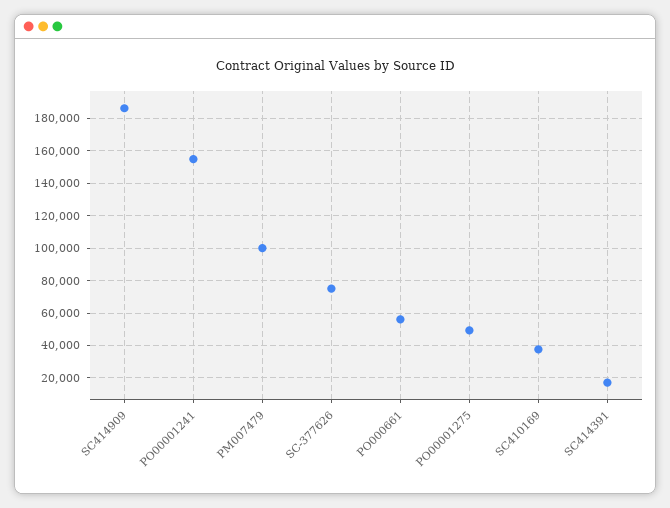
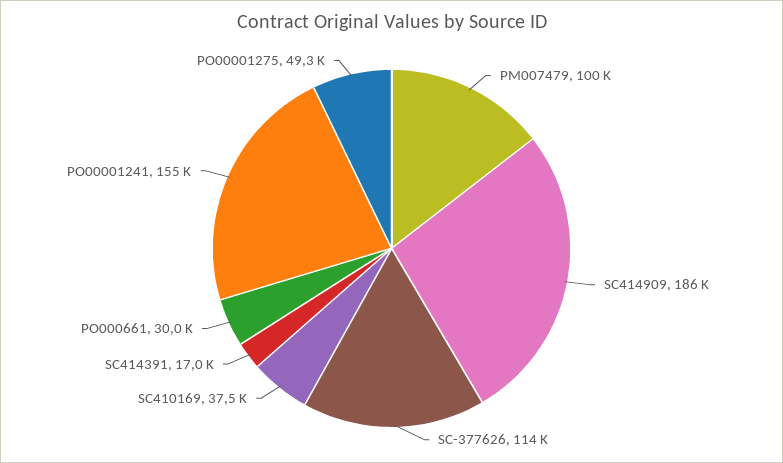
SC-377626: 75000 -> 114000
PO000661: 55000 -> 30000

